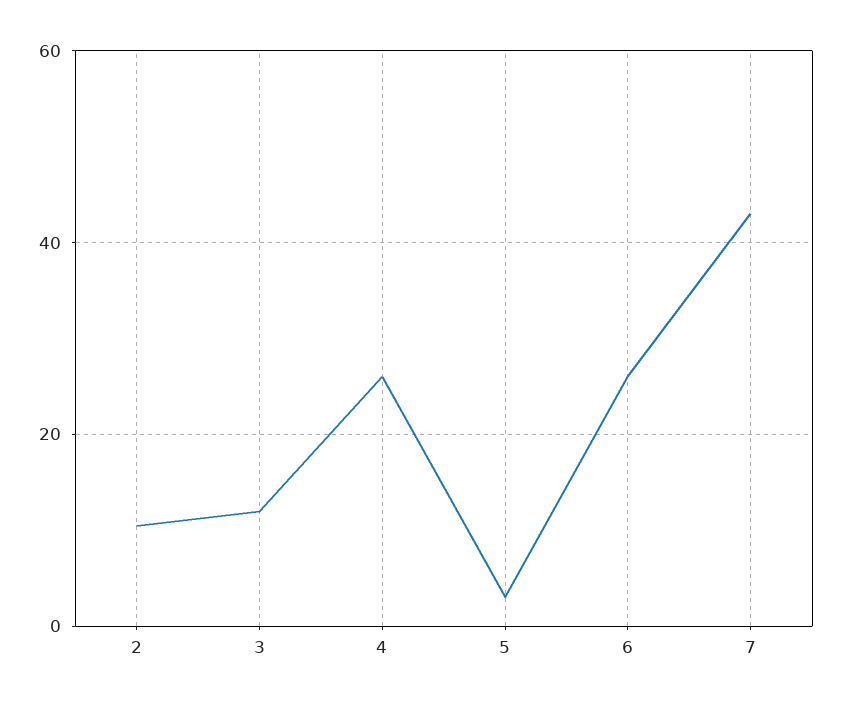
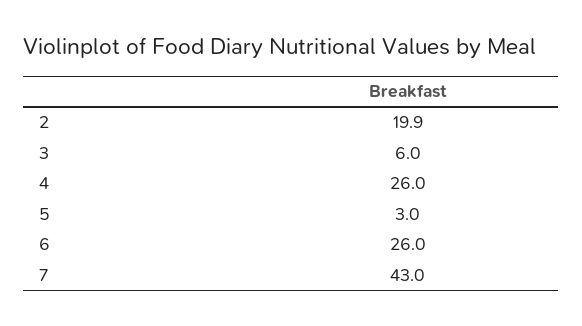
2: 10 -> 19.9
3: 12 -> 6

